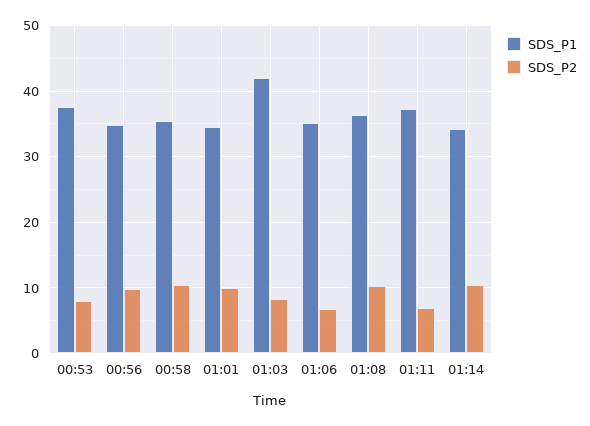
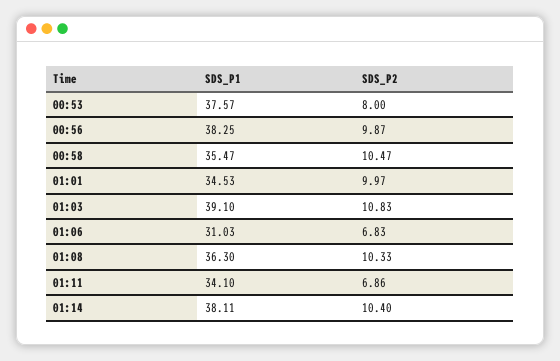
SDS_P1, 00:56: 35 -> 38.25
SDS_P1, 01:03: 42 -> 39.1
SDS_P2, 01:03: 8 -> 10.83
SDS_P1, 01:06: 35 -> 31.03
SDS_P1, 01:11: 37 -> 34.1
SDS_P1, 01:14: 34 -> 38.11

